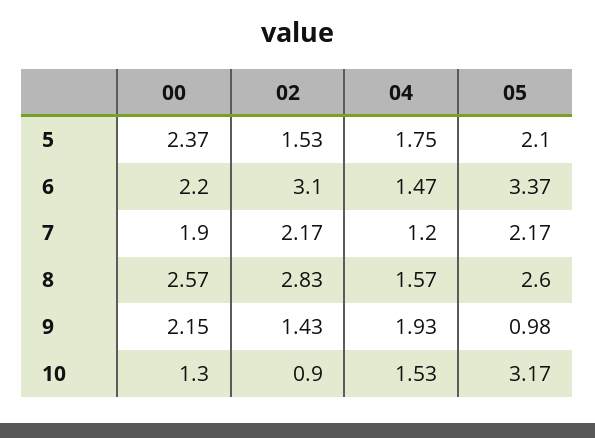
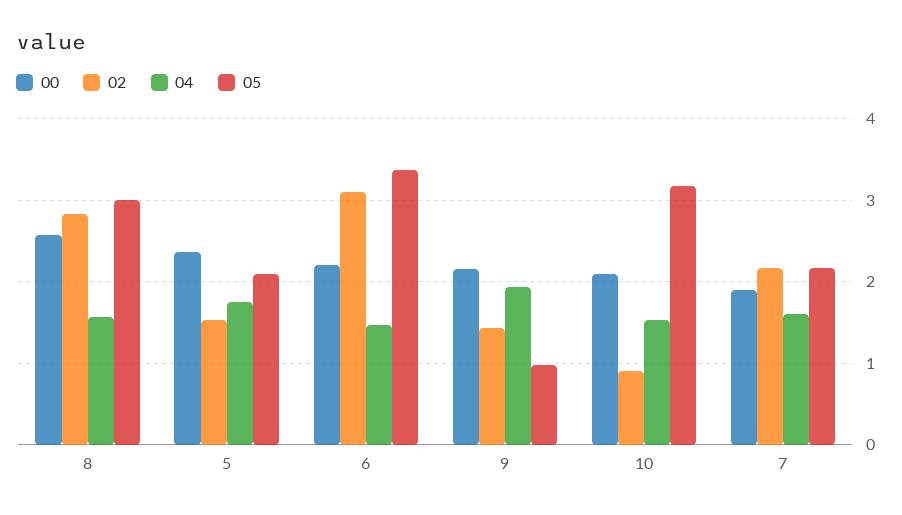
04, 7: 1.2 -> 1.6
05, 8: 2.6 -> 3
00, 10: 1.3 -> 2.1

